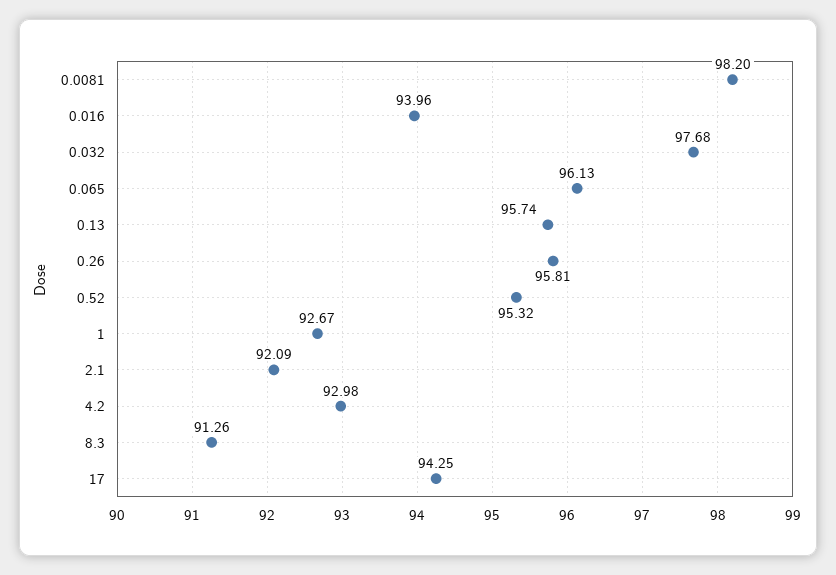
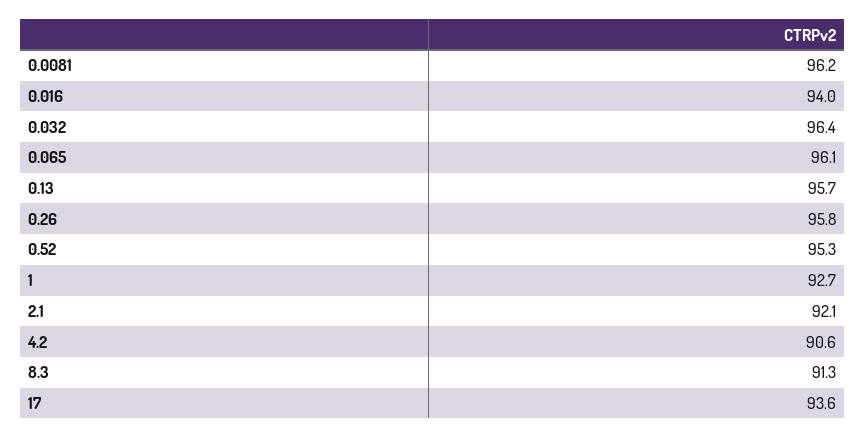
0.0081: 98.2 -> 96.2
0.032: 97.68 -> 96.4
4.2: 92.98 -> 90.6
17: 94.25 -> 93.6

